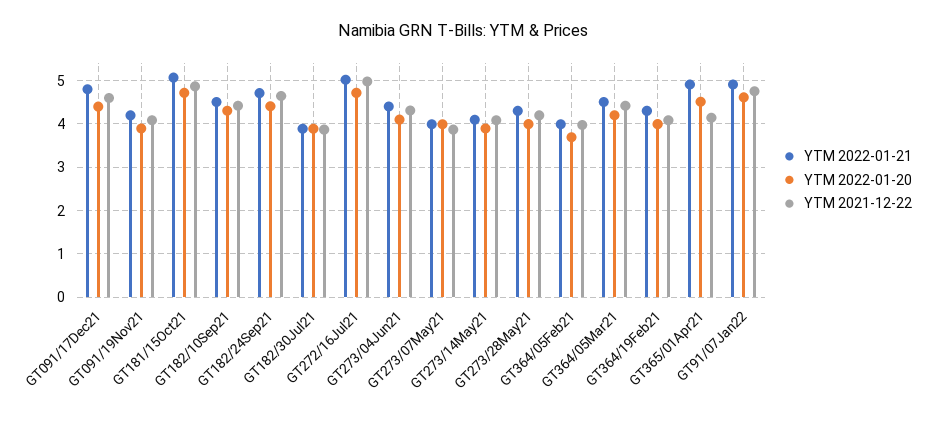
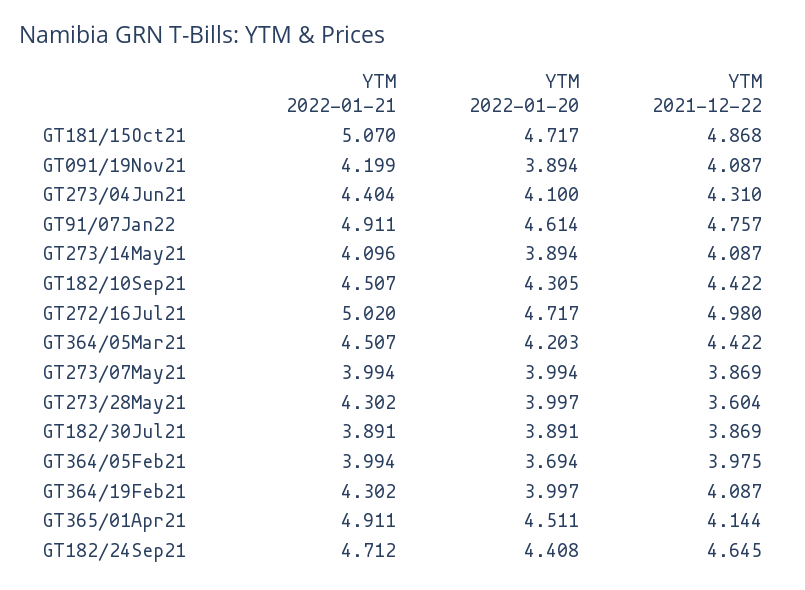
YTM 2022-01-21, GT091/17Dec21: 4.8 -> none
YTM 2022-01-20, GT091/17Dec21: 4.4 -> none
YTM 2021-12-22, GT091/17Dec21: 4.6 -> none
YTM 2021-12-22, GT273/28May21: 4.2 -> 3.604

